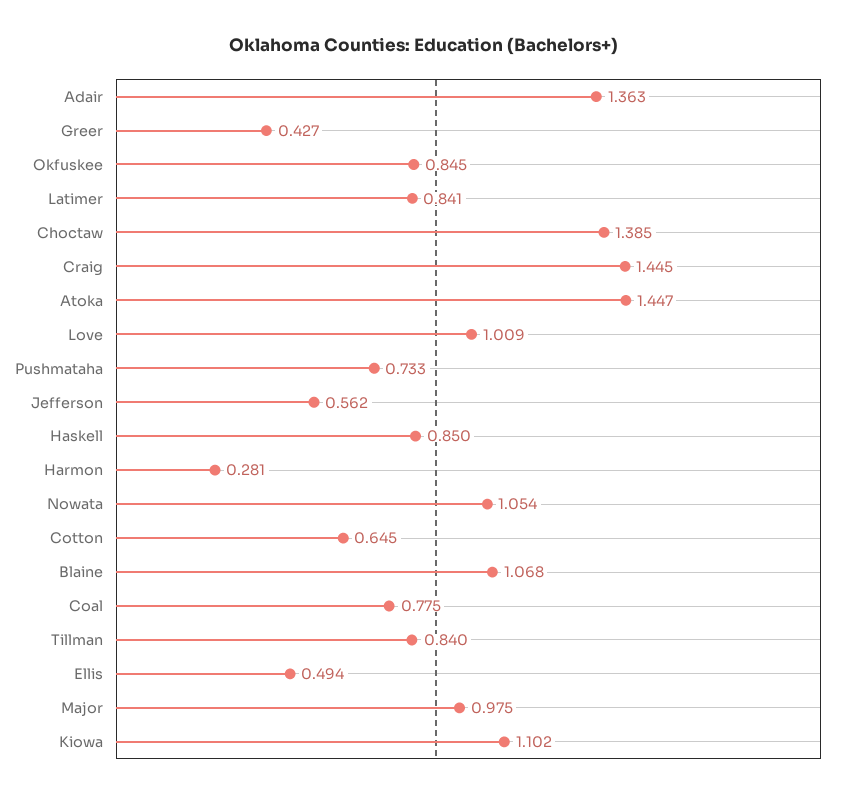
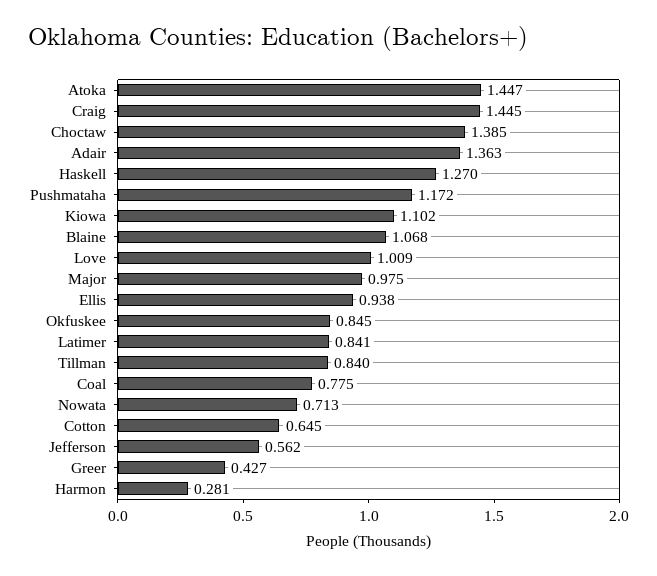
Pushmataha: 0.733 -> 1.172
Haskell: 0.85 -> 1.27
Nowata: 1.054 -> 0.713
Ellis: 0.494 -> 0.938

